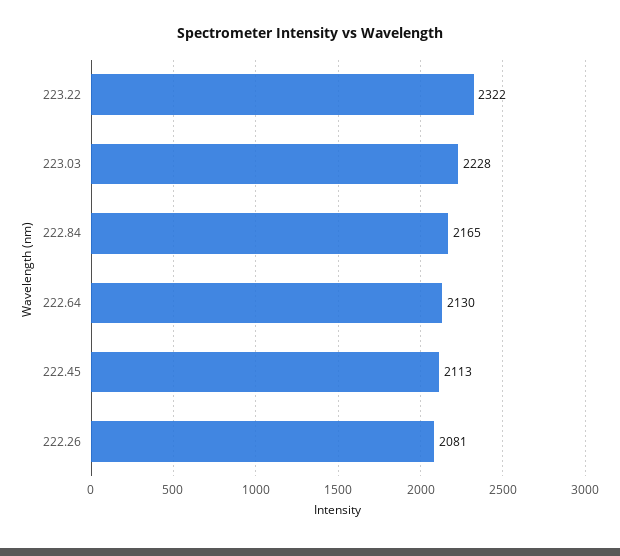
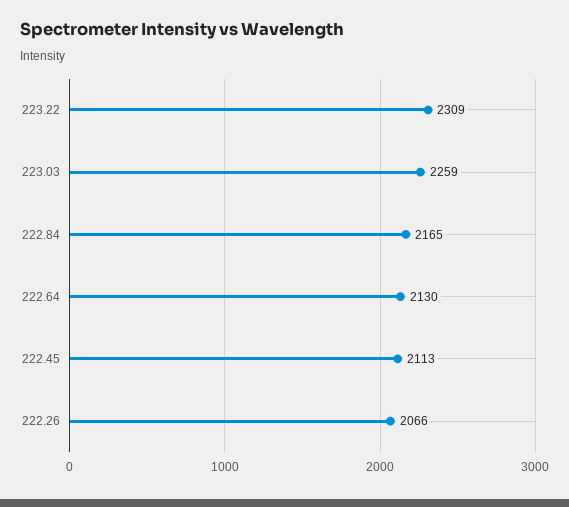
223.22: 2322 -> 2309
223.03: 2228 -> 2259
222.26: 2081 -> 2066

